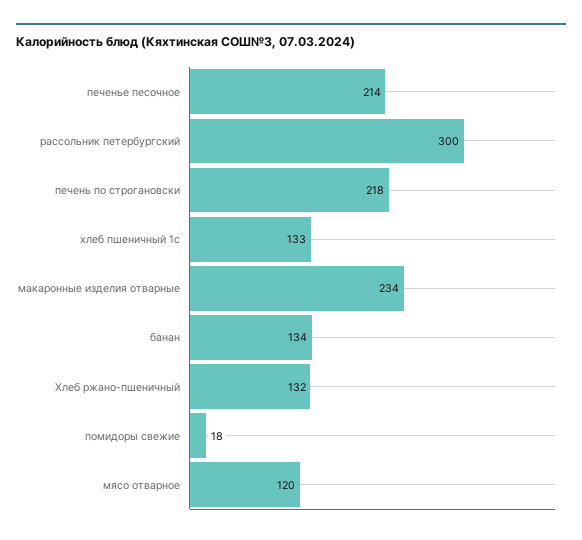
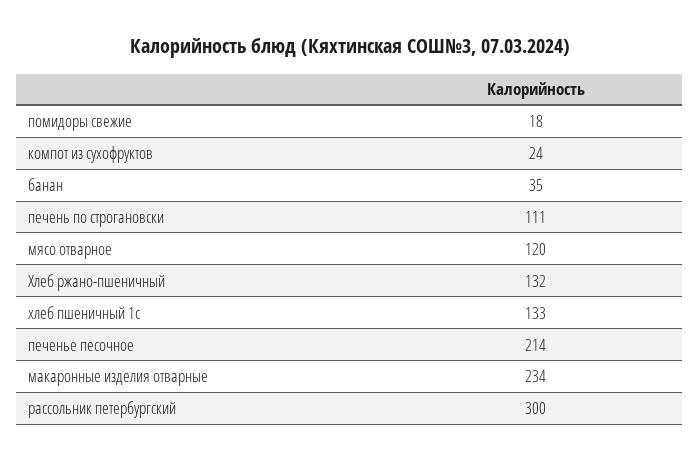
печень по строгановски: 218 -> 111
банан: 134 -> 35
компот из сухофруктов: none -> 24

